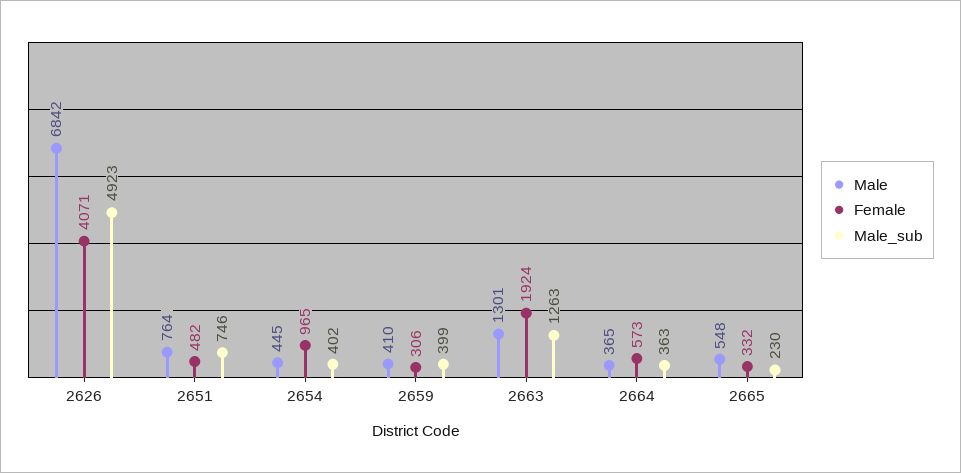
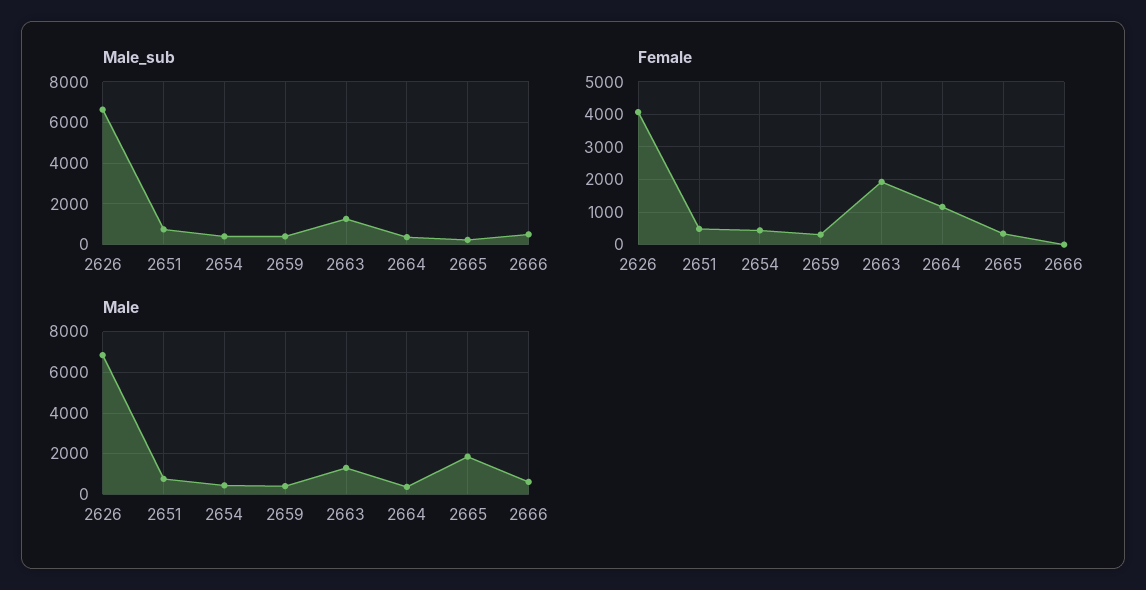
Male_sub, 2626: 4923 -> 6500
Female, 2654: 965 -> 400
Female, 2664: 573 -> 1200
Male, 2665: 548 -> 2000
Male_sub, 2666: none -> 500
Female, 2666: none -> 0
Male, 2666: none -> 500

